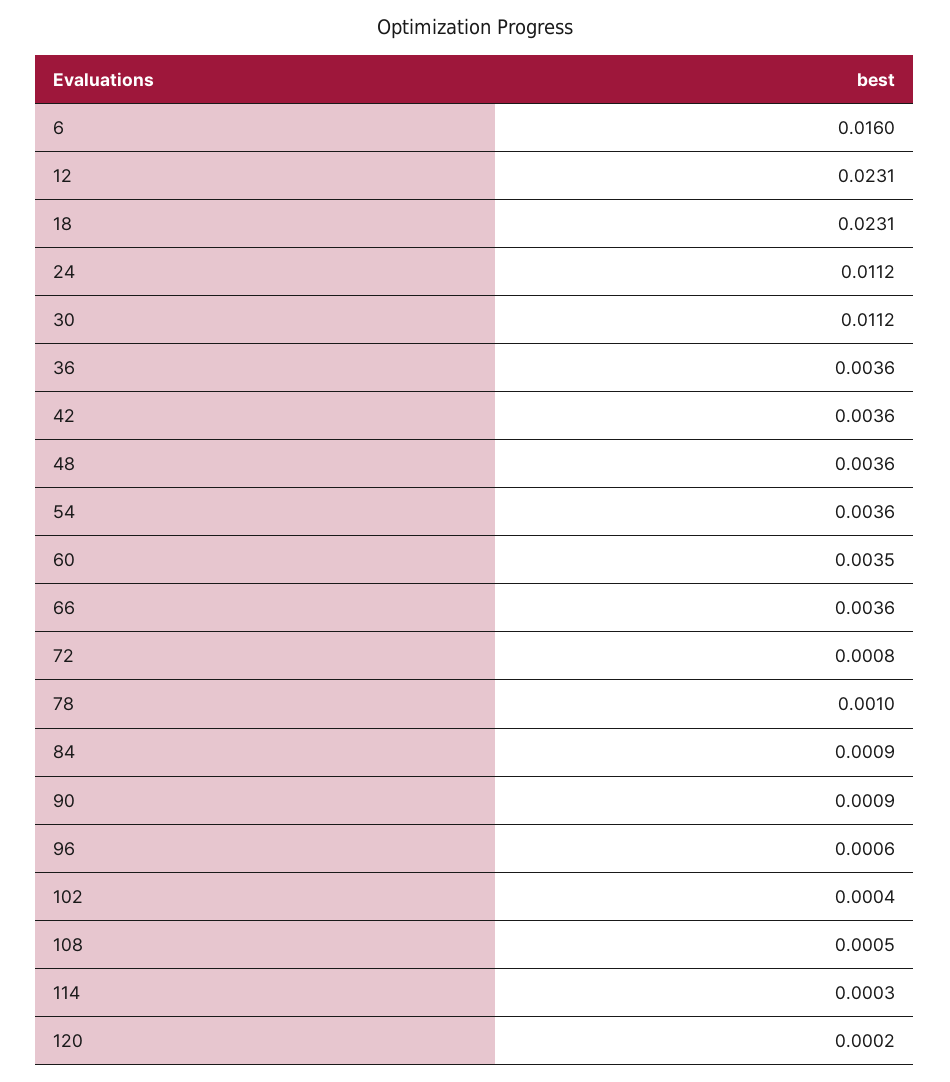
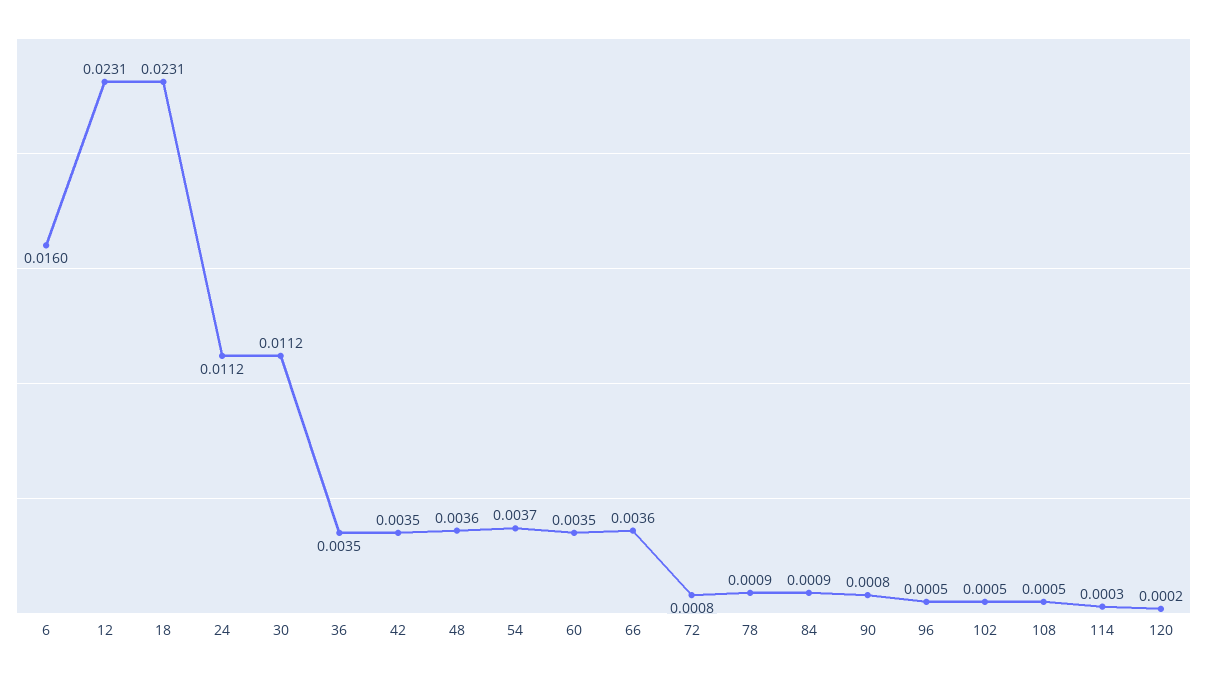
36: 0.0036 -> 0.0035
42: 0.0036 -> 0.0035
54: 0.0036 -> 0.0037
78: 0.001 -> 0.0009
90: 0.0009 -> 0.0008
96: 0.0006 -> 0.0005
102: 0.0004 -> 0.0005

